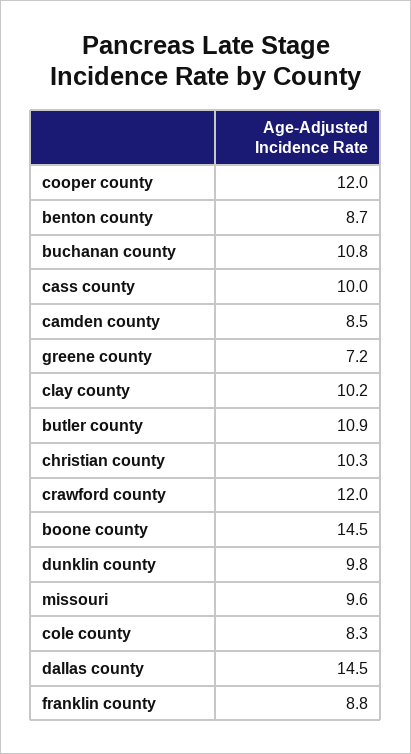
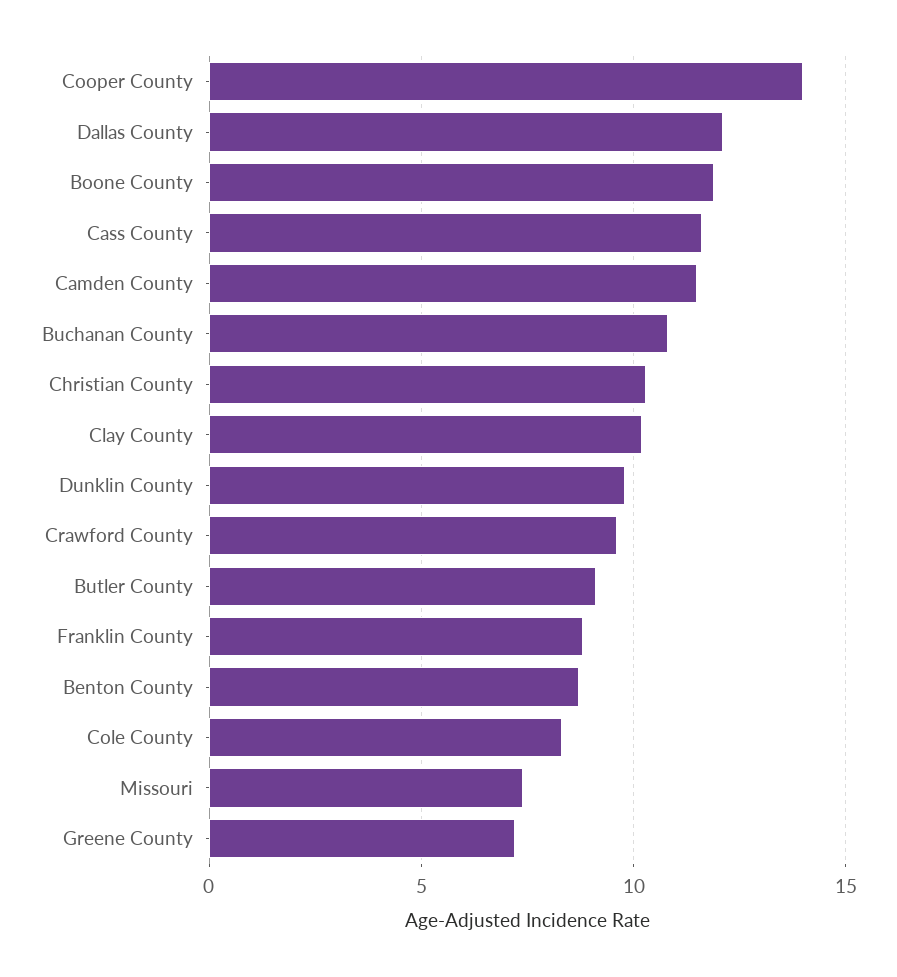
cooper county: 12 -> 14
cass county: 10 -> 11.5
camden county: 8.5 -> 11.5
butler county: 10.9 -> 9
crawford county: 12 -> 9.5
boone county: 14.5 -> 12
missouri: 9.6 -> 7.5
dallas county: 14.5 -> 12

